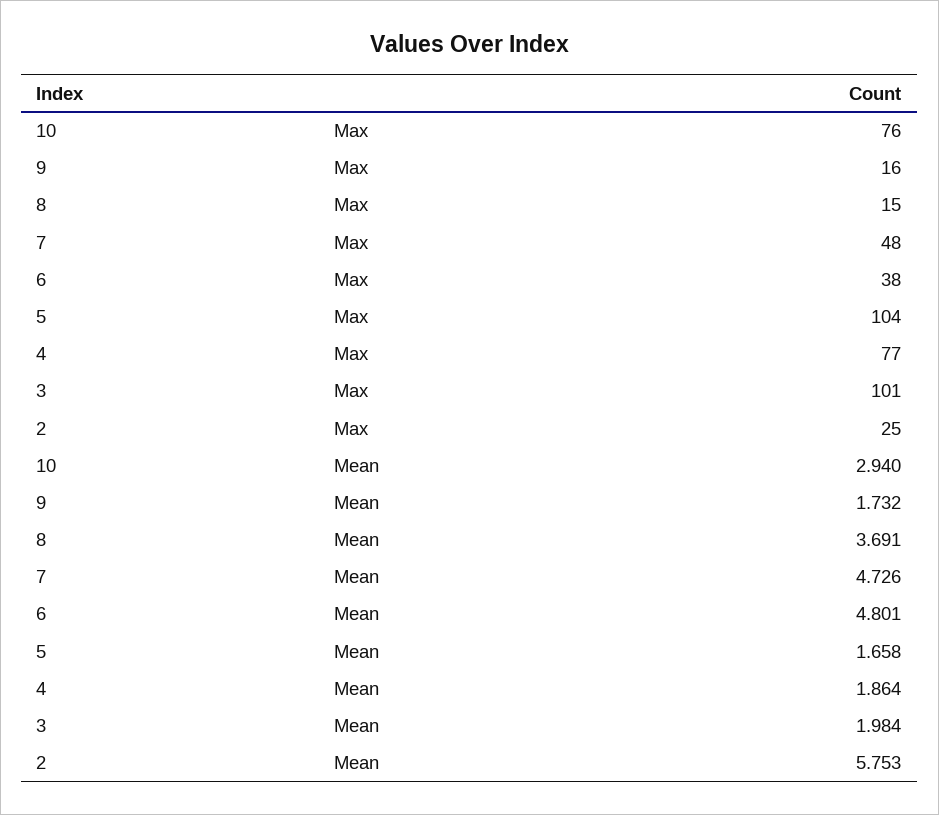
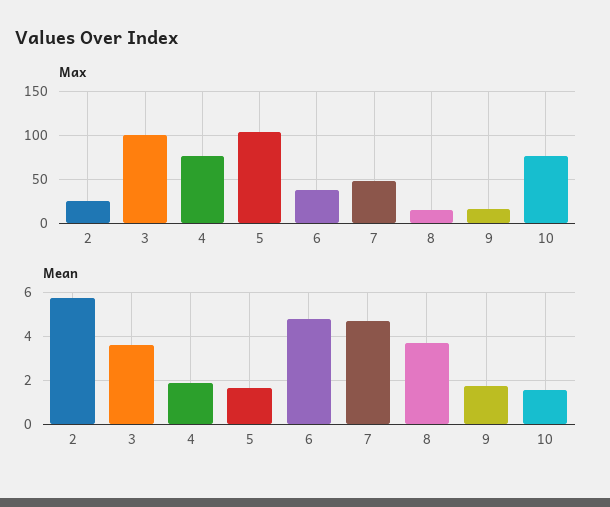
Mean, 10: 2.94 -> 1.5
Mean, 3: 1.984 -> 3.5

